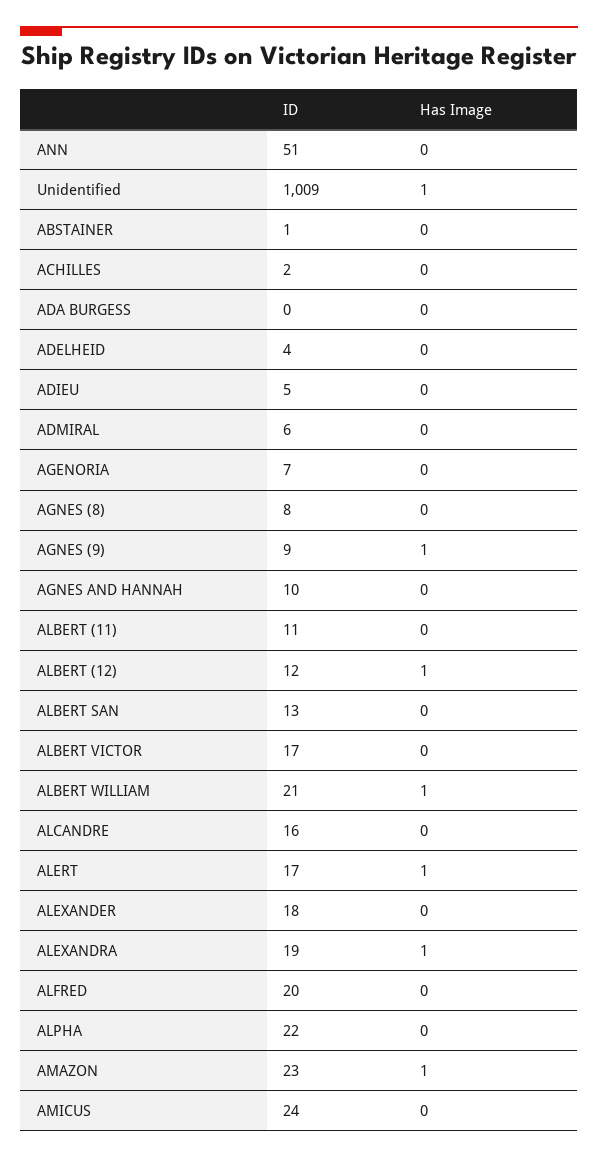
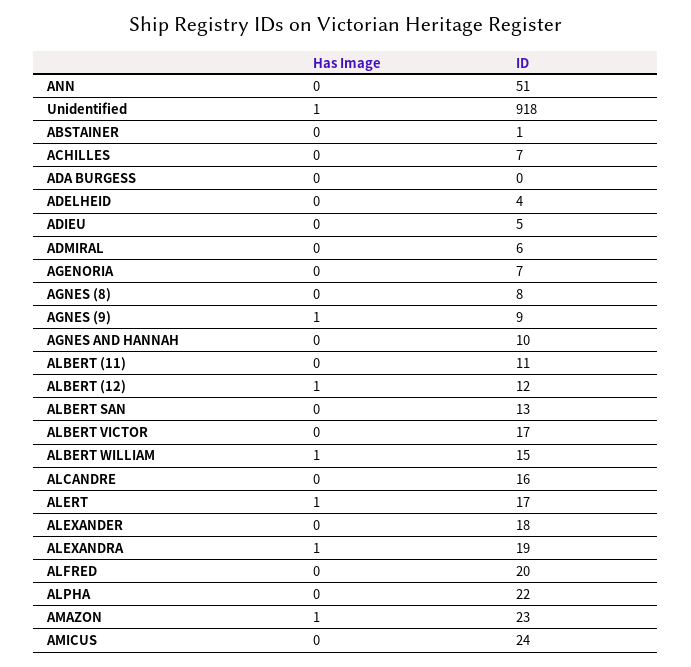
ID, Unidentified: 1009 -> 918
ID, ACHILLES: 2 -> 7
ID, ALBERT WILLIAM: 21 -> 15

